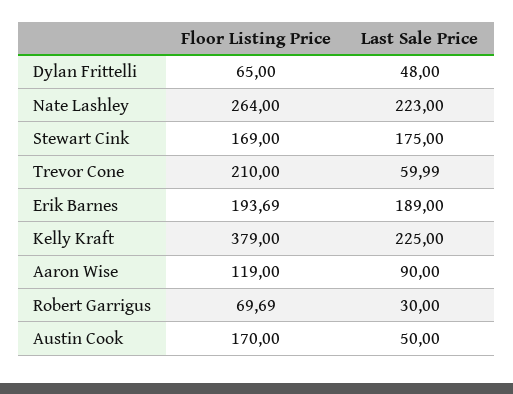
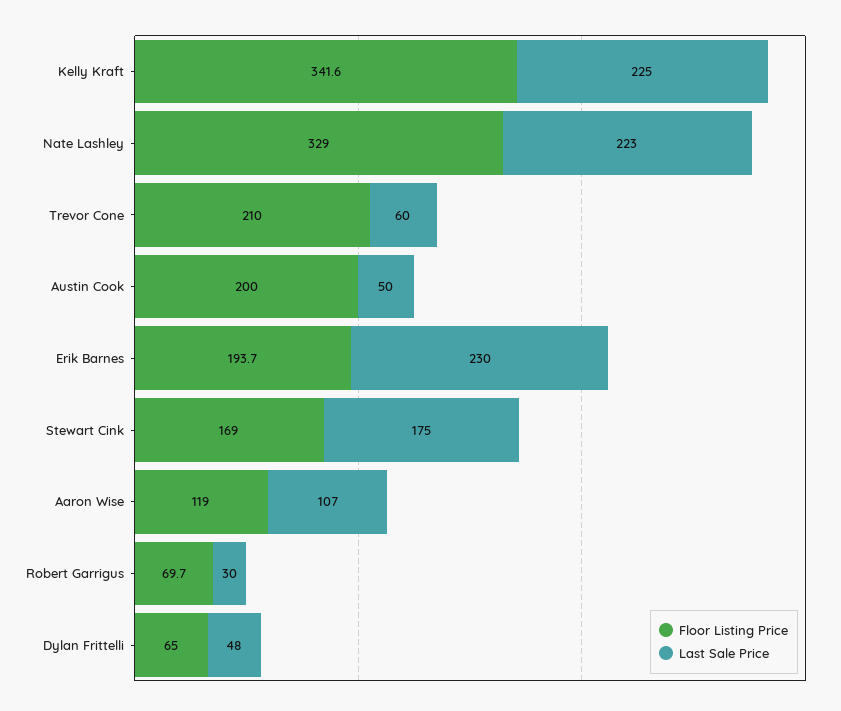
Floor Listing Price, Nate Lashley: 264 -> 329
Last Sale Price, Erik Barnes: 189 -> 230
Floor Listing Price, Kelly Kraft: 379 -> 341.6
Last Sale Price, Aaron Wise: 90 -> 107
Floor Listing Price, Austin Cook: 170 -> 200

